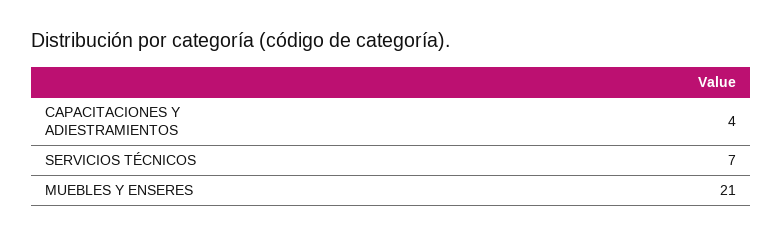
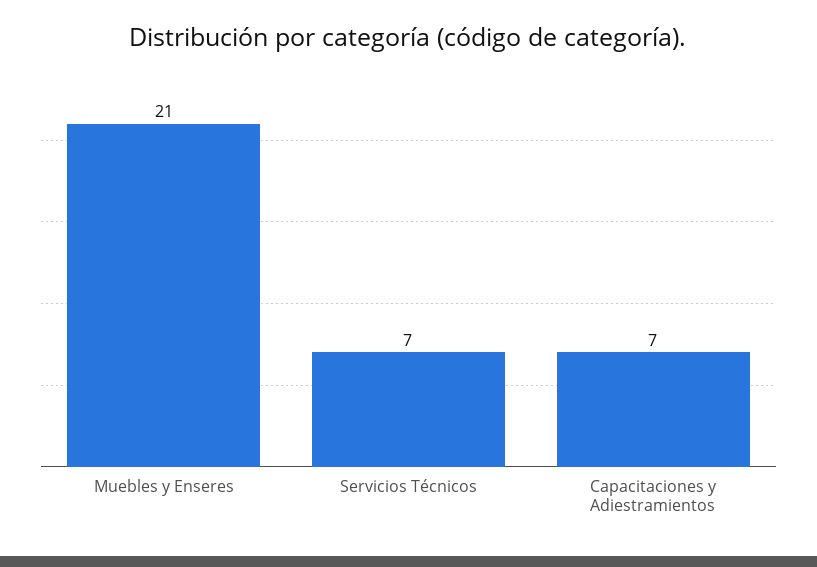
CAPACITACIONES Y ADIESTRAMIENTOS: 4 -> 7

